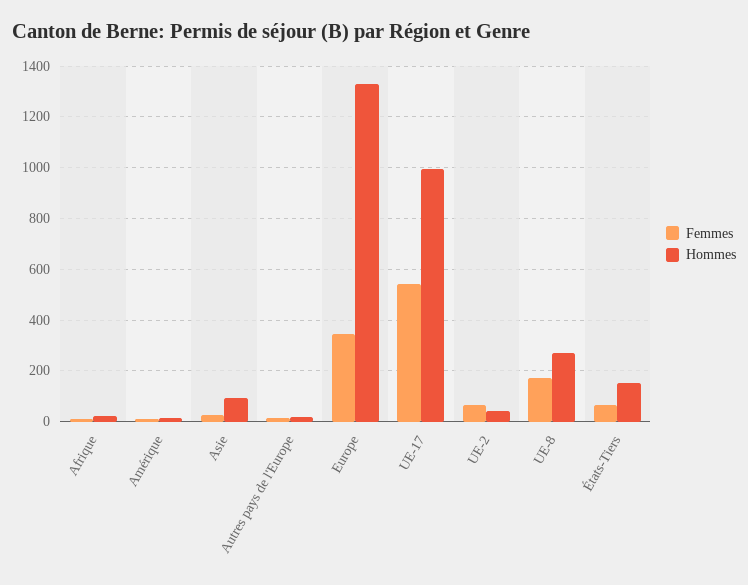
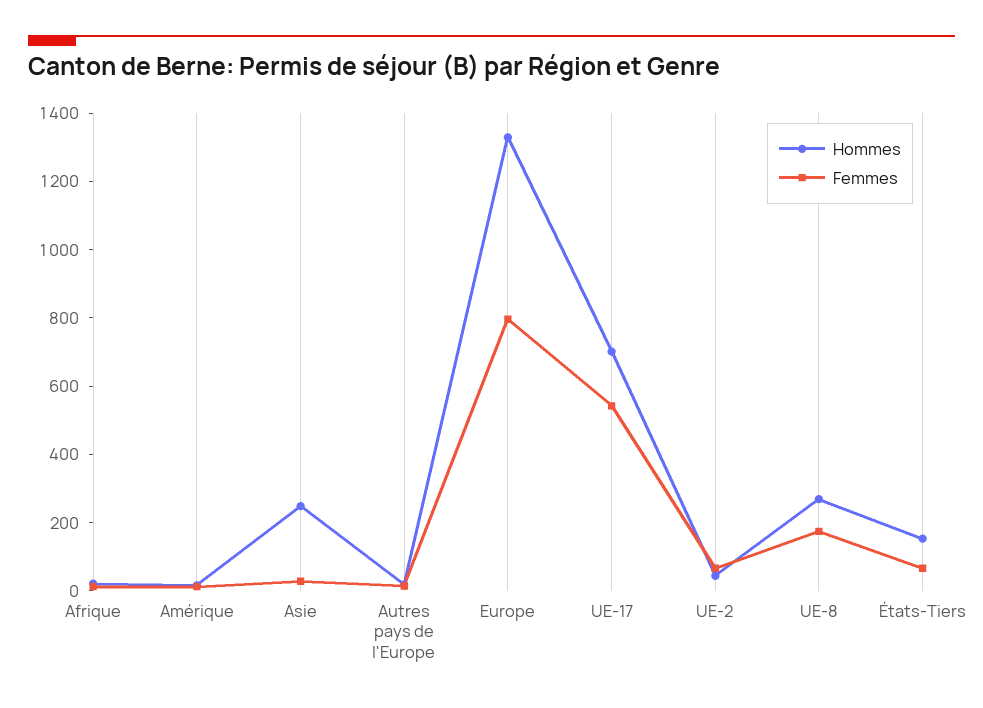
Hommes, Asie: 100 -> 250
Femmes, Europe: 350 -> 800
Hommes, UE-17: 1000 -> 700

